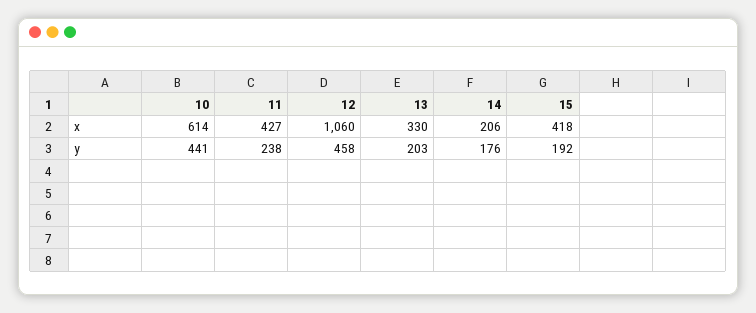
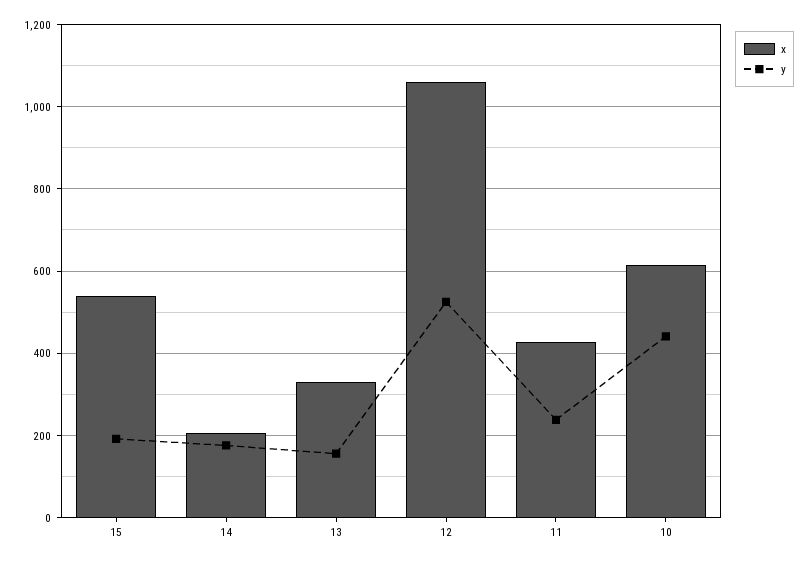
x, 15: 418 -> 540
y, 12: 458 -> 520
y, 13: 203 -> 160

